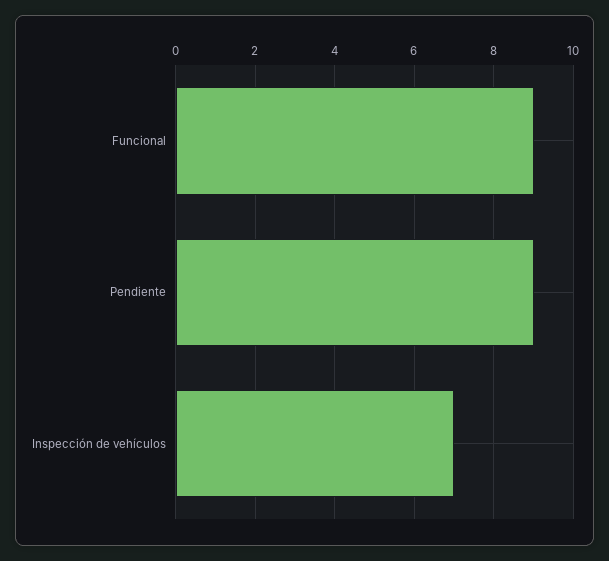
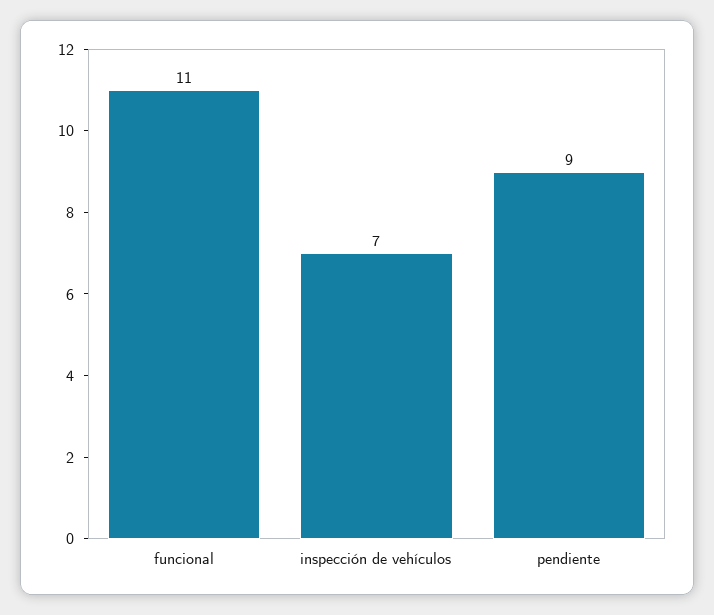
Funcional: 9 -> 11

